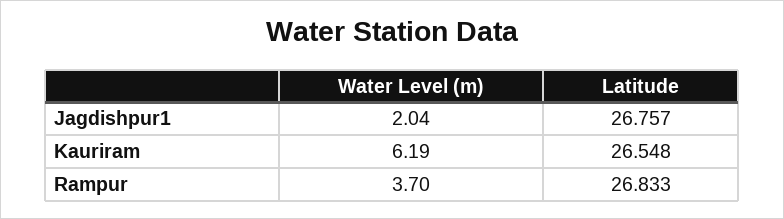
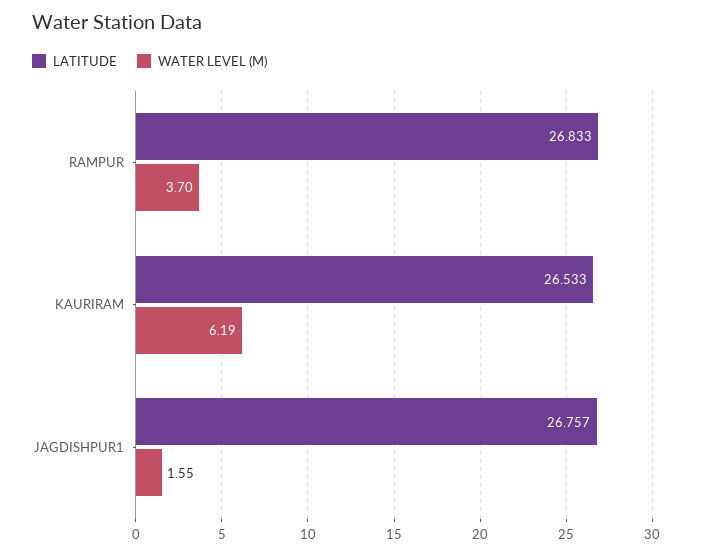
Water Level (m), Jagdishpur1: 2.04 -> 1.55
Latitude, Kauriram: 26.548 -> 26.533

